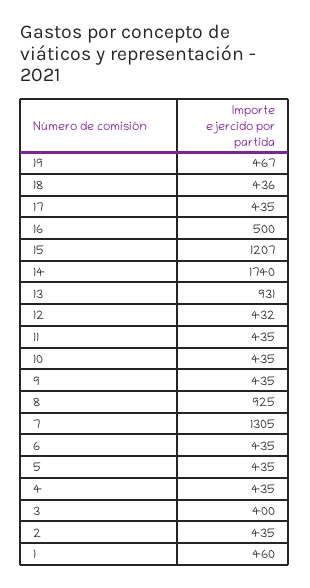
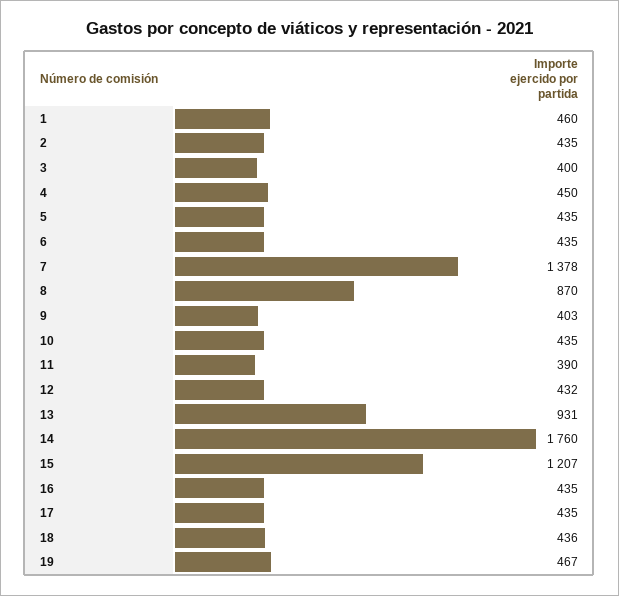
16: 500 -> 435
14: 1740 -> 1760
11: 435 -> 390
9: 435 -> 403
8: 925 -> 870
7: 1305 -> 1378
4: 435 -> 450

